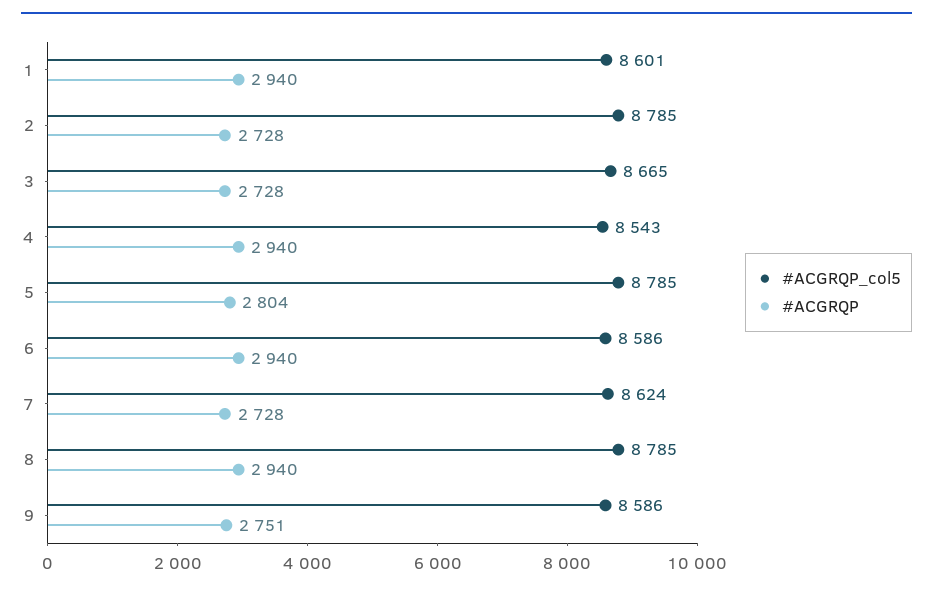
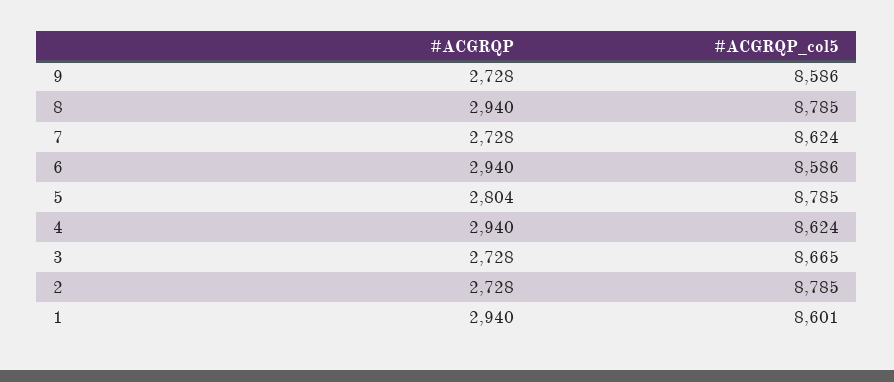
#ACGRQP_col5, 4: 8543 -> 8624
#ACGRQP, 9: 2751 -> 2728

